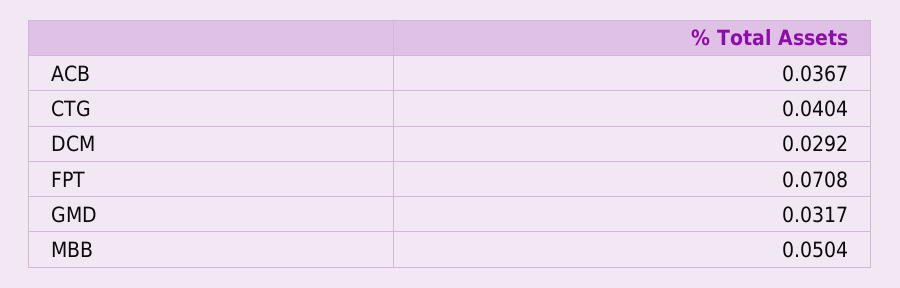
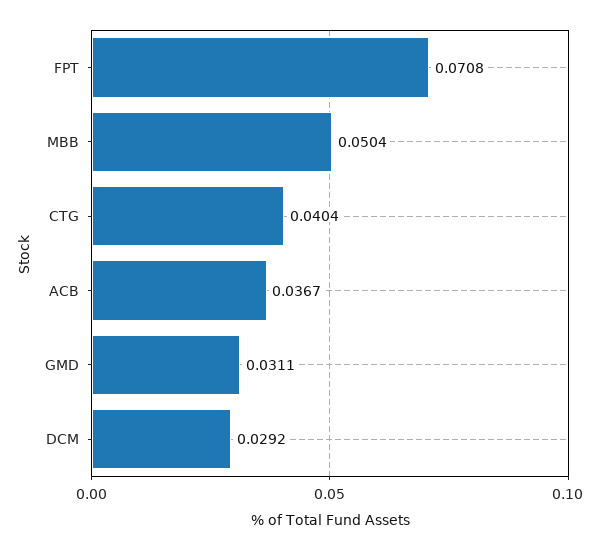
GMD: 0.0317 -> 0.0311

